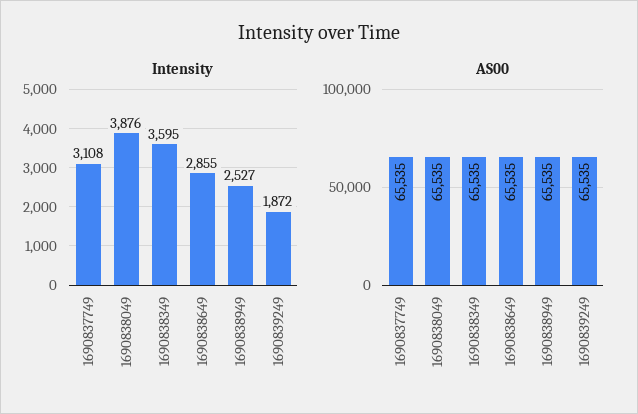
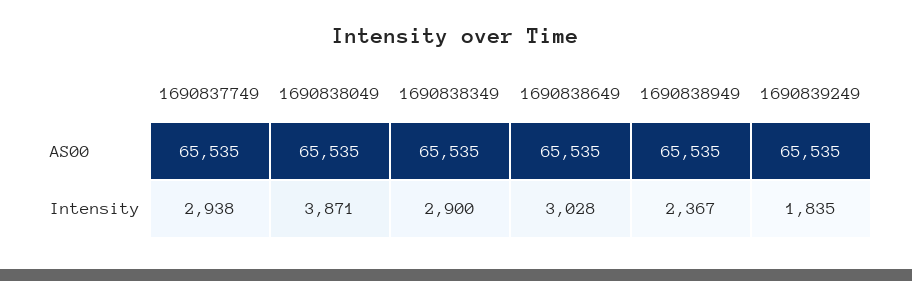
Intensity, 1690837749: 3108 -> 2938
Intensity, 1690838049: 3876 -> 3871
Intensity, 1690838349: 3595 -> 2900
Intensity, 1690838649: 2855 -> 3028
Intensity, 1690838949: 2527 -> 2367
Intensity, 1690839249: 1872 -> 1835

